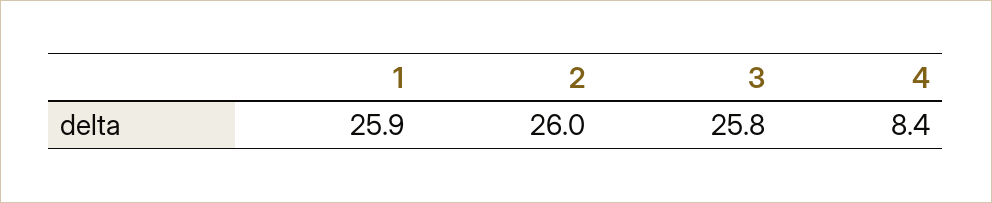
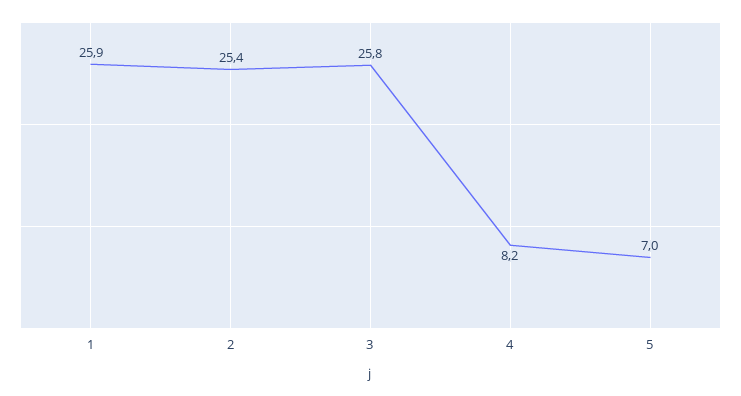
2: 26 -> 25.4
4: 8.4 -> 8.2
5: none -> 7

